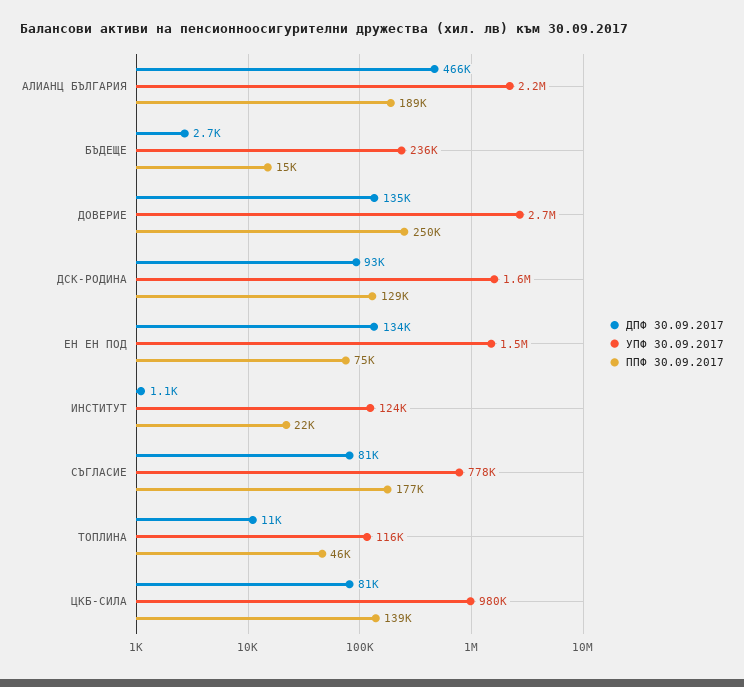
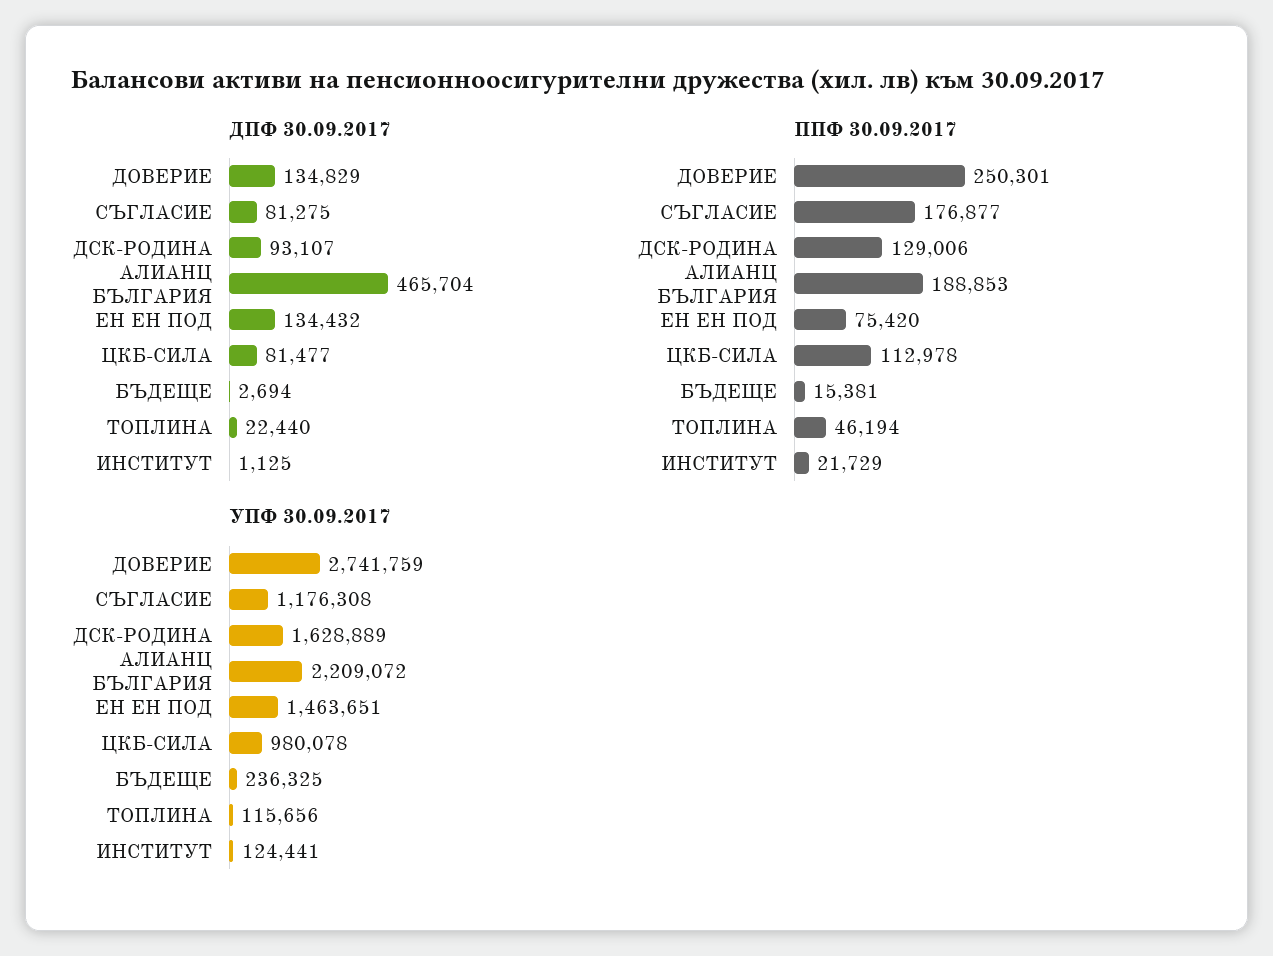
УПФ 30.09.2017, СЪГЛАСИЕ: 778000 -> 1176308
ДПФ 30.09.2017, ТОПЛИНА: 11000 -> 22440
ППФ 30.09.2017, ЦКБ-СИЛА: 139000 -> 112978

